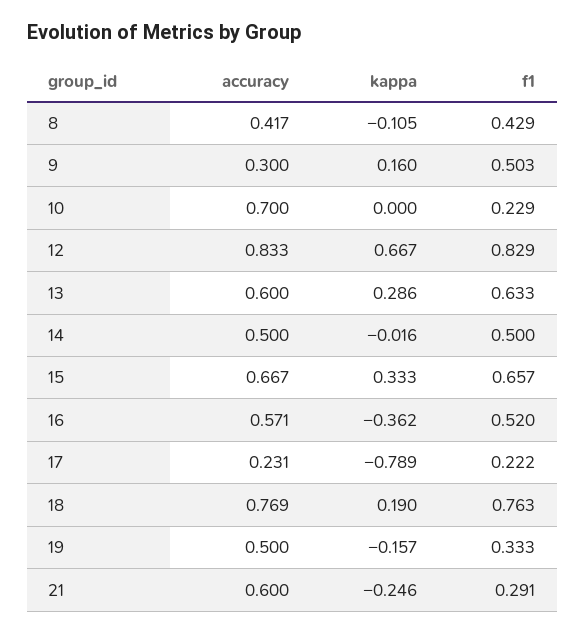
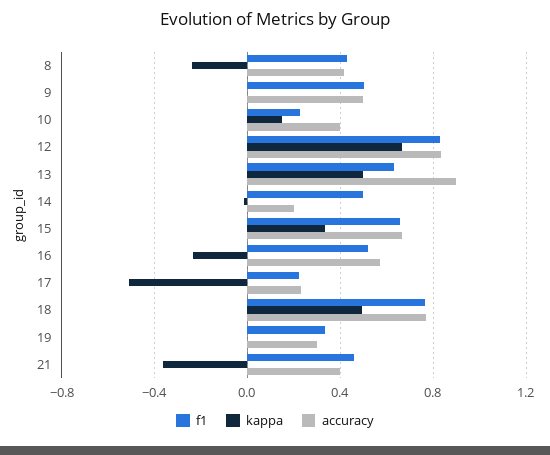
kappa, 8: -0.105 -> -0.25
accuracy, 9: 0.3 -> 0.5
kappa, 9: 0.16 -> 0
accuracy, 10: 0.7 -> 0.4
kappa, 10: 0 -> 0.15
accuracy, 13: 0.6 -> 0.9
kappa, 13: 0.286 -> 0.5
accuracy, 14: 0.5 -> 0.2
kappa, 16: -0.362 -> -0.25
kappa, 17: -0.789 -> -0.5
kappa, 18: 0.19 -> 0.5
accuracy, 19: 0.5 -> 0.3
kappa, 19: -0.157 -> 0
accuracy, 21: 0.6 -> 0.4
kappa, 21: -0.246 -> -0.35
f1, 21: 0.291 -> 0.45

